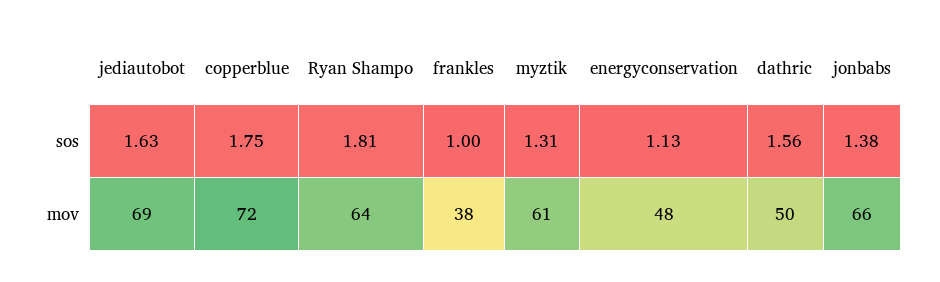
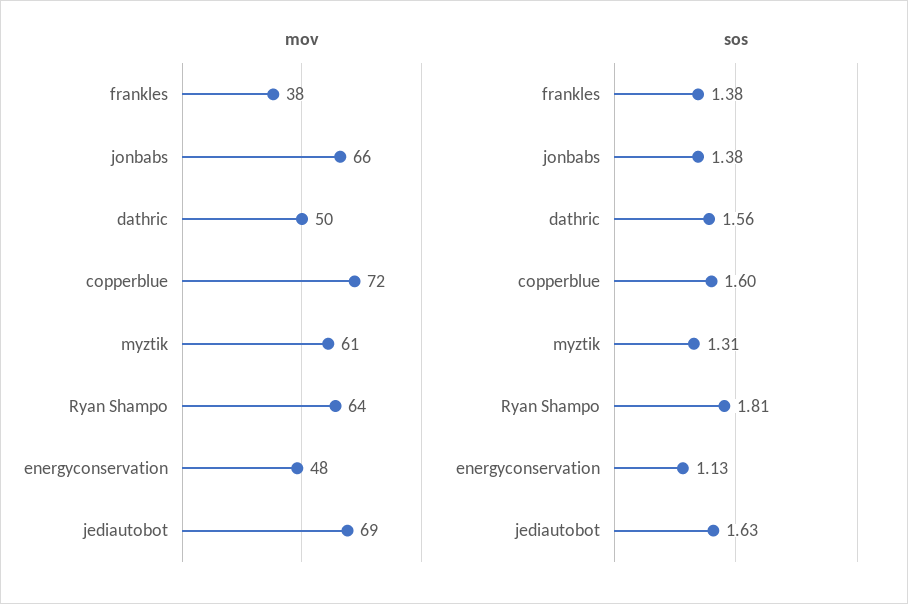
sos, copperblue: 1.75 -> 1.6
sos, frankles: 1 -> 1.38

